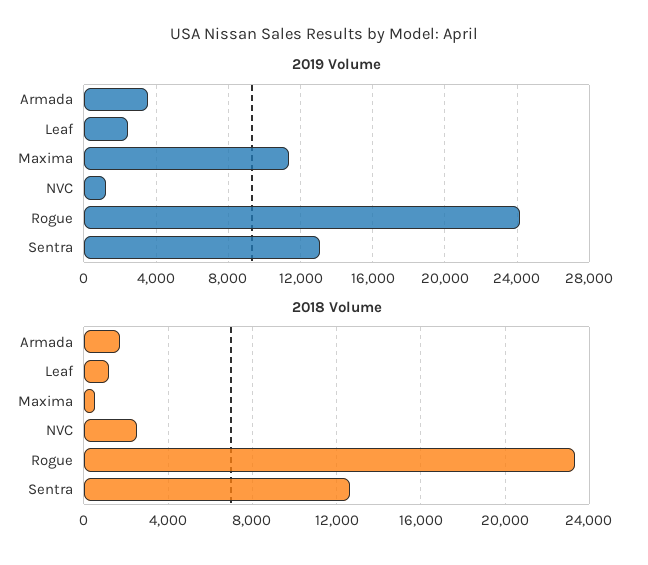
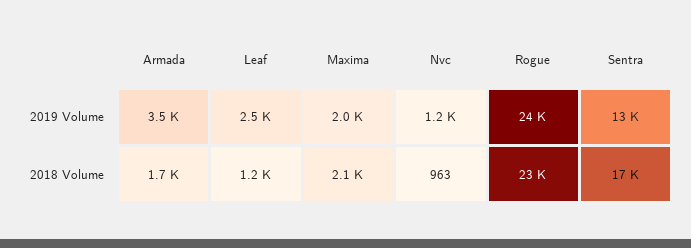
2019 Volume, Maxima: 11500 -> 2000
2018 Volume, Maxima: 500 -> 2100
2018 Volume, NVC: 2500 -> 963
2018 Volume, Sentra: 12500 -> 17000

